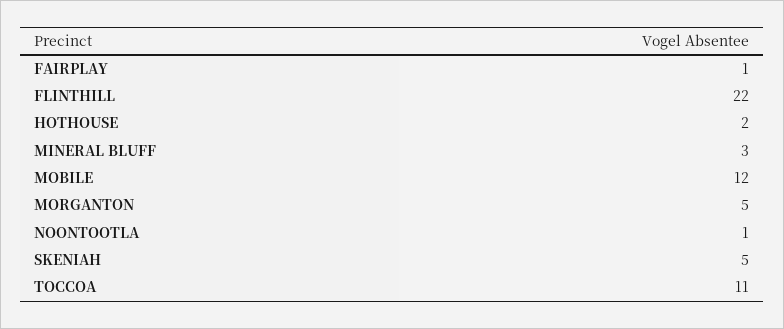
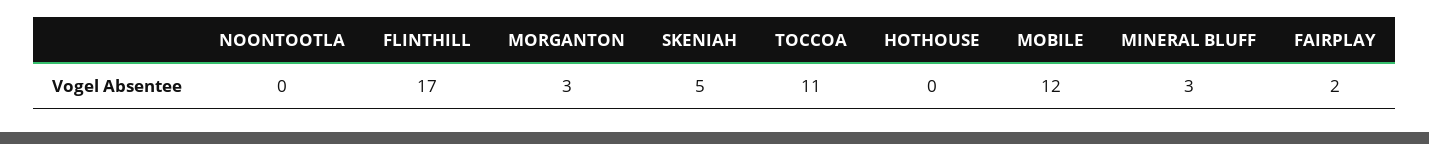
FAIRPLAY: 1 -> 2
FLINTHILL: 22 -> 17
HOTHOUSE: 2 -> 0
MORGANTON: 5 -> 3
NOONTOOTLA: 1 -> 0

